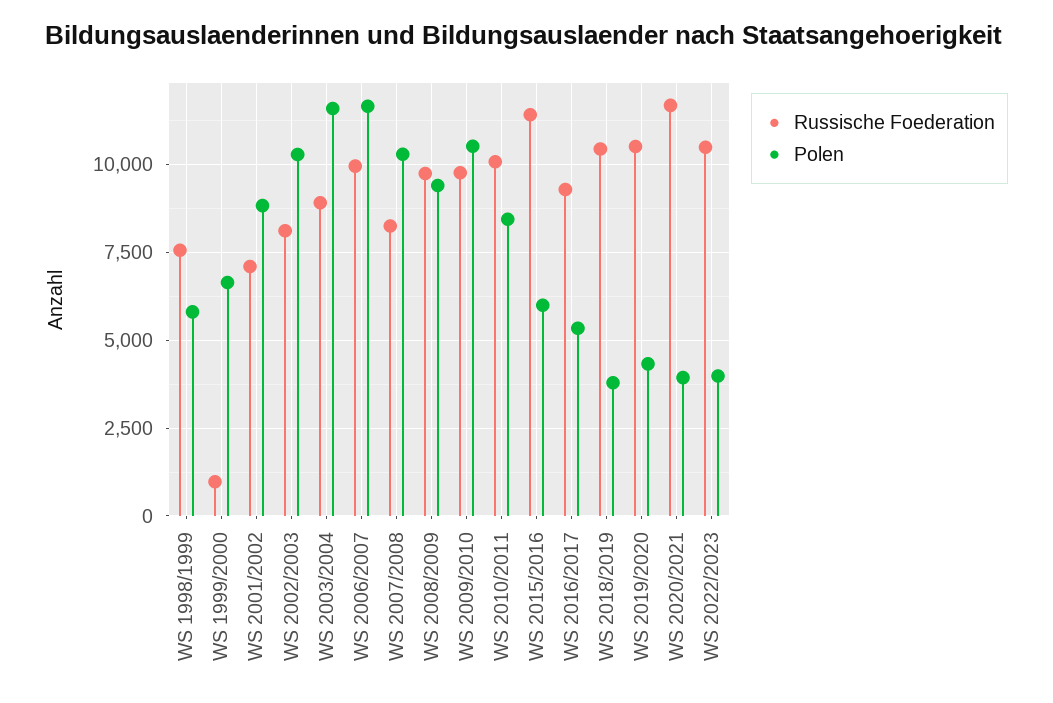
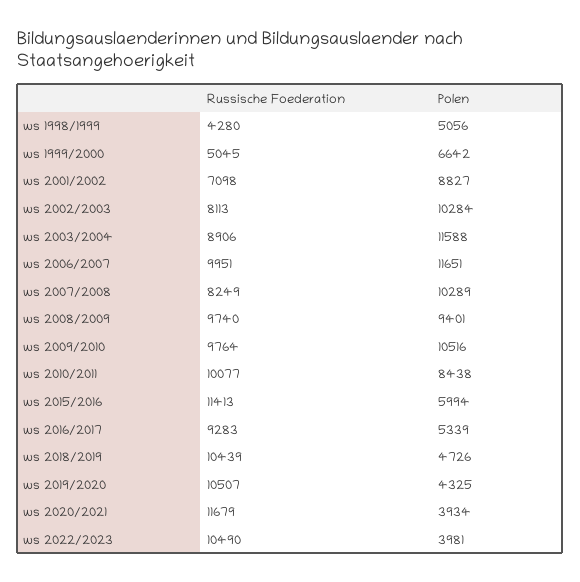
Russische Foederation, WS 1998/1999: 7500 -> 4280
Polen, WS 1998/1999: 5750 -> 5056
Russische Foederation, WS 1999/2000: 1000 -> 5045
Polen, WS 2018/2019: 3750 -> 4726

